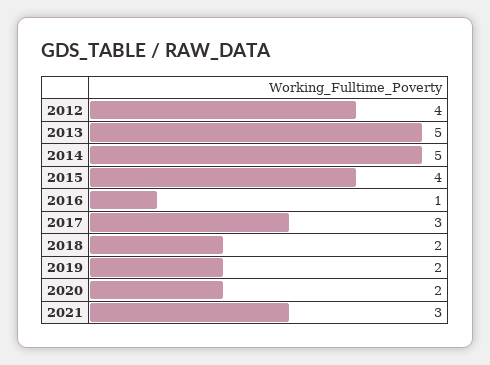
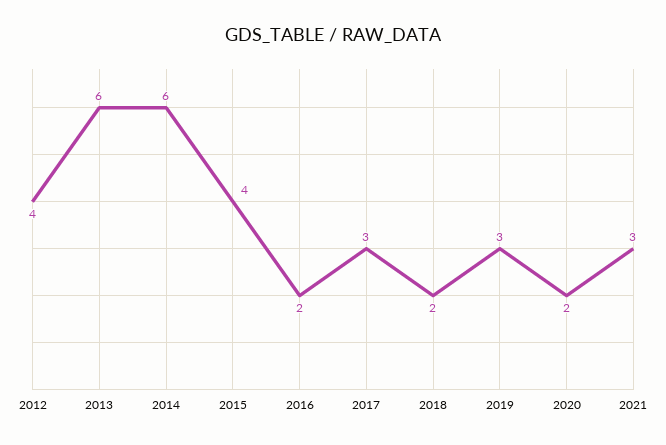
2013: 5 -> 6
2014: 5 -> 6
2016: 1 -> 2
2019: 2 -> 3

